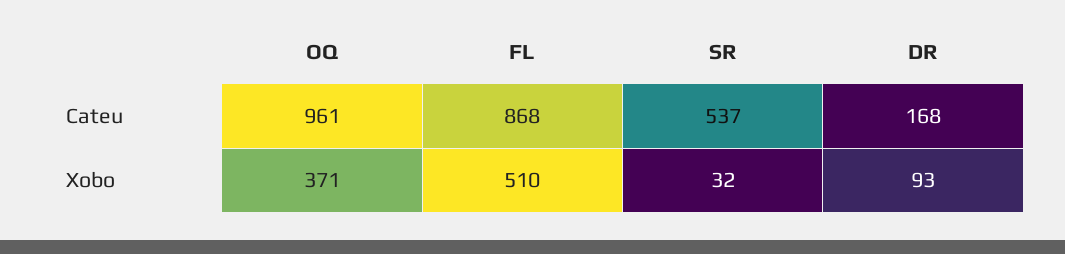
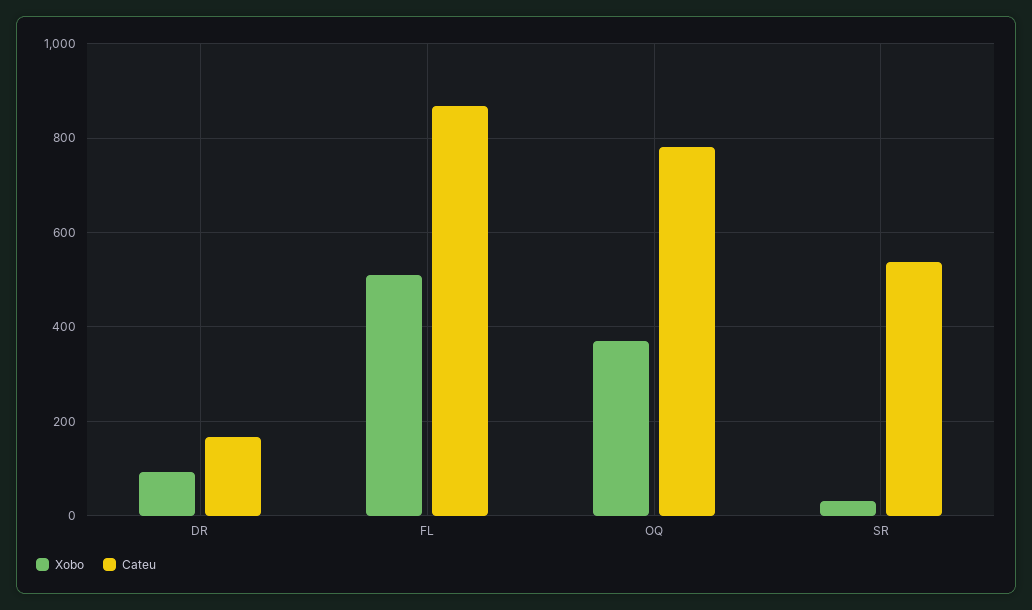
Cateu, OQ: 961 -> 780

